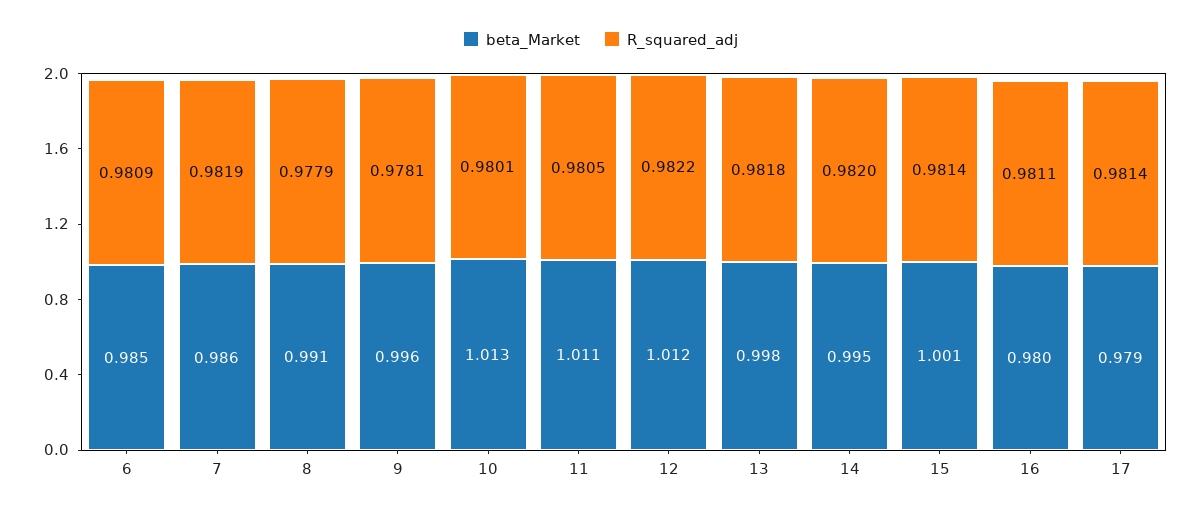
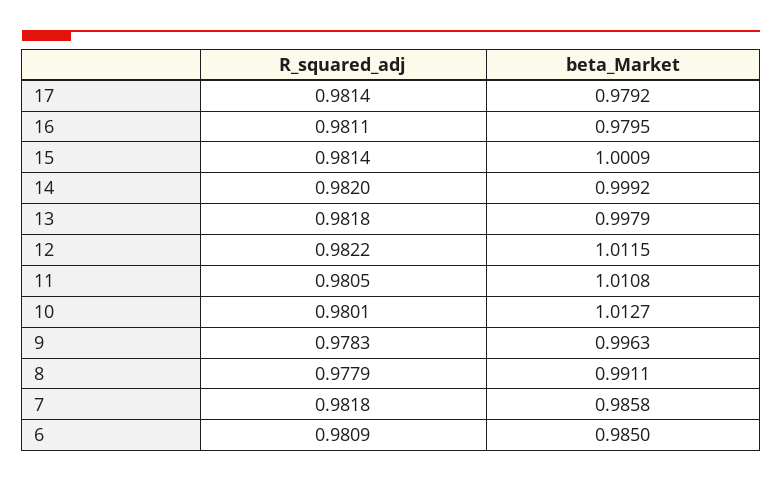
R_squared_adj, 7: 0.9819 -> 0.9818
R_squared_adj, 9: 0.9781 -> 0.9783
beta_Market, 14: 0.995 -> 0.9992

